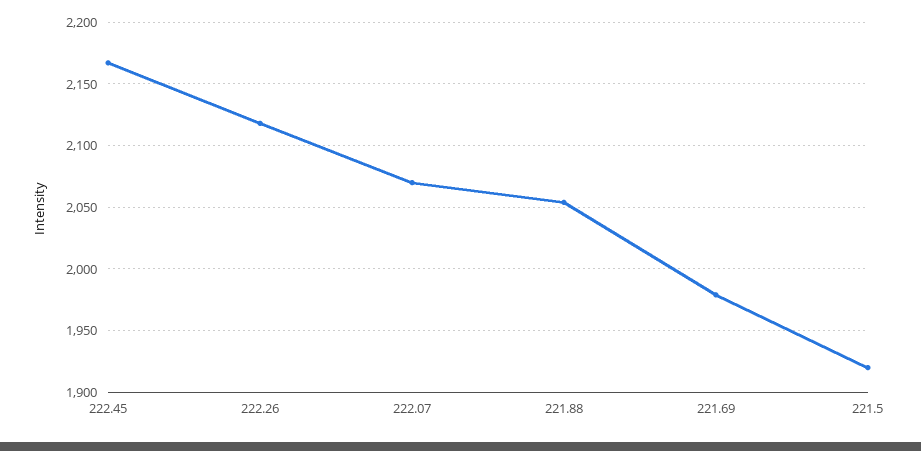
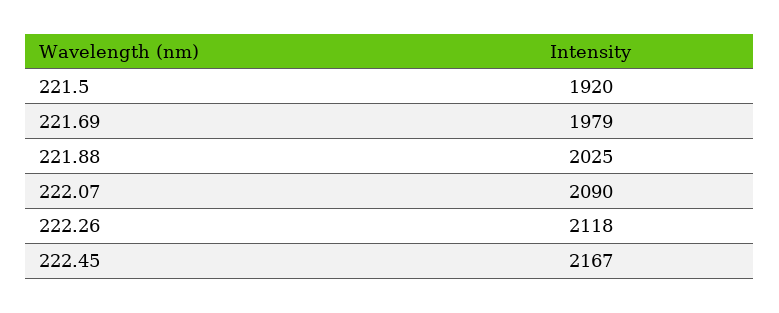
222.07: 2070 -> 2090
221.88: 2055 -> 2025

